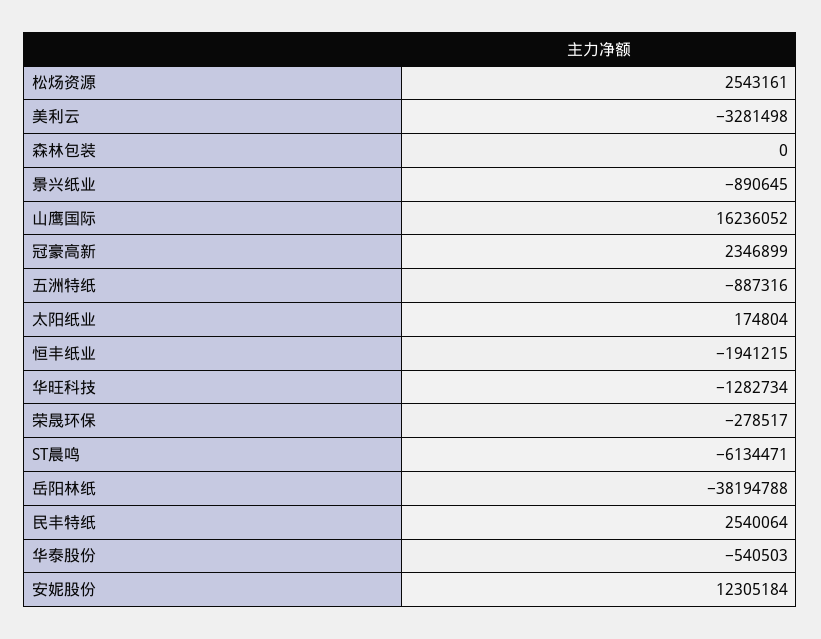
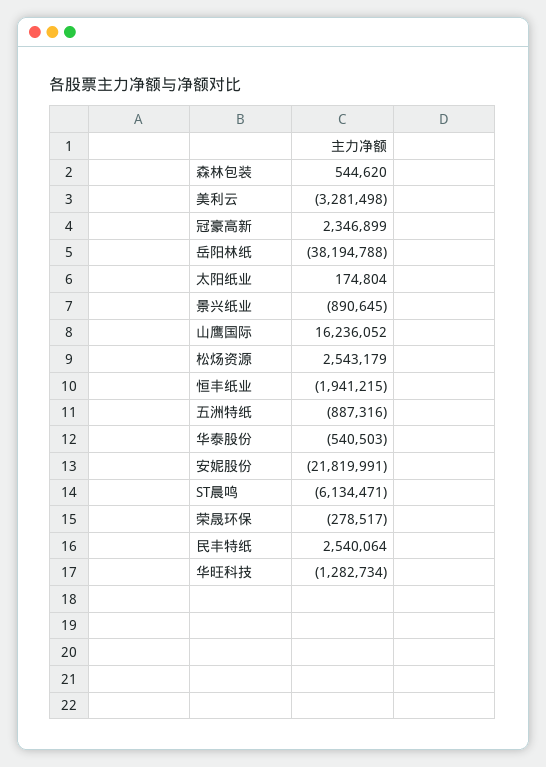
松炀资源: 2543161 -> 2543179
森林包装: 0 -> 544620
安妮股份: 12305184 -> -21819991

